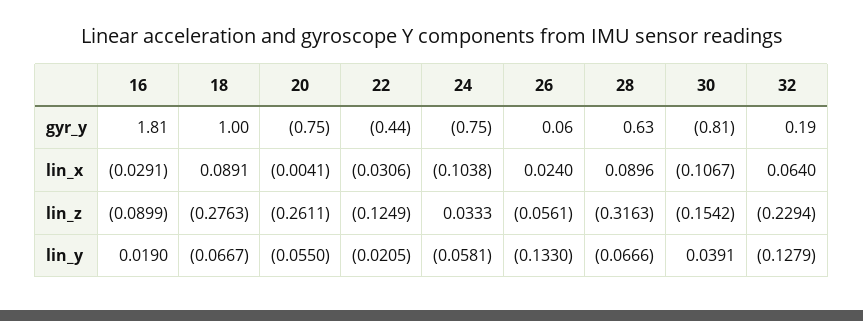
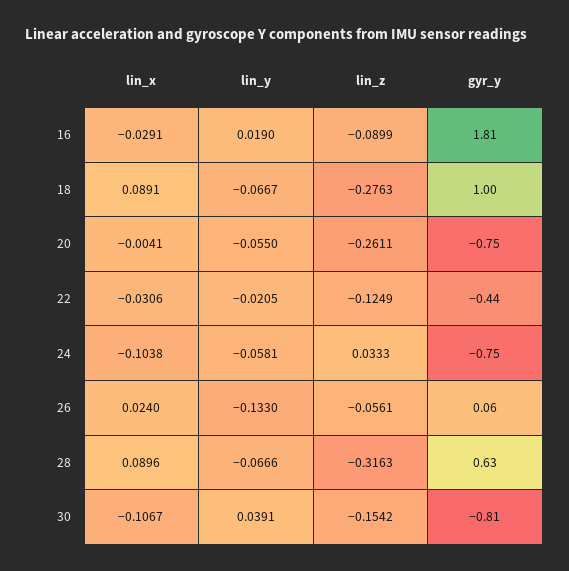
32, gyr_y: 0.19 -> none
32, lin_x: 0.064 -> none
32, lin_z: -0.2294 -> none
32, lin_y: -0.1279 -> none

